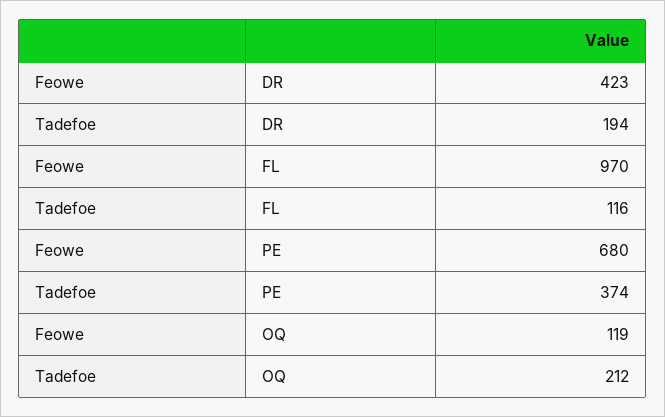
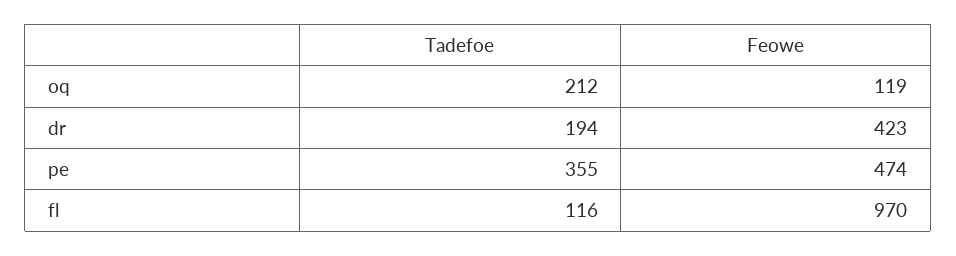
Feowe, PE: 680 -> 474
Tadefoe, PE: 374 -> 355

